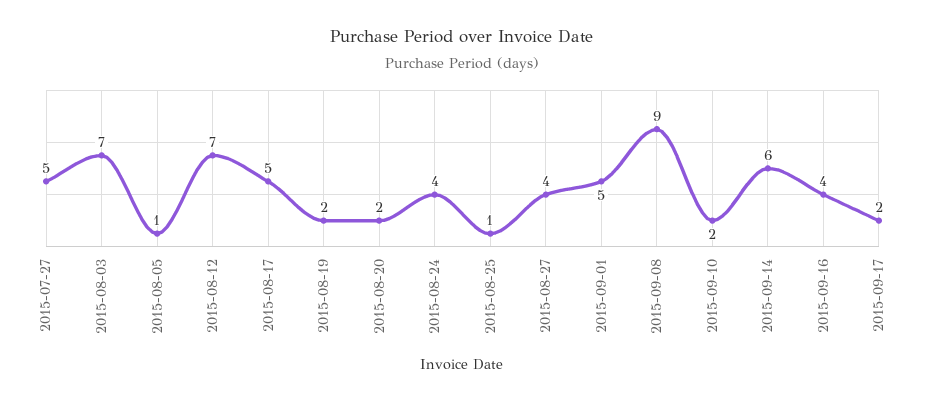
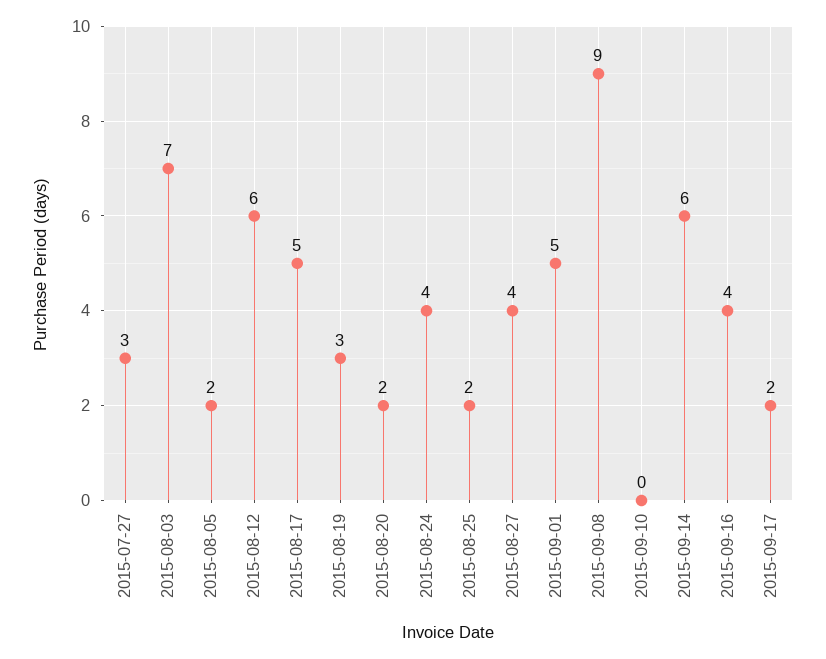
2015-07-27: 5 -> 3
2015-08-05: 1 -> 2
2015-08-12: 7 -> 6
2015-08-19: 2 -> 3
2015-08-25: 1 -> 2
2015-09-10: 2 -> 0

